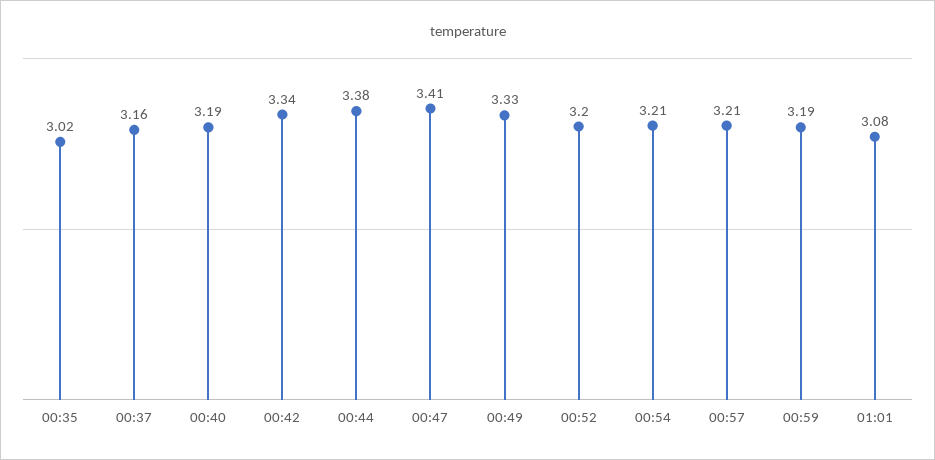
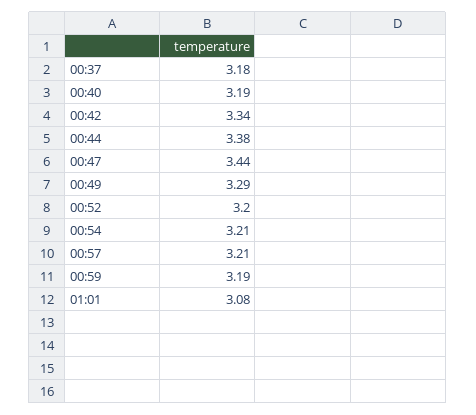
00:35: 3.02 -> none
00:37: 3.16 -> 3.18
00:47: 3.41 -> 3.44
00:49: 3.33 -> 3.29

